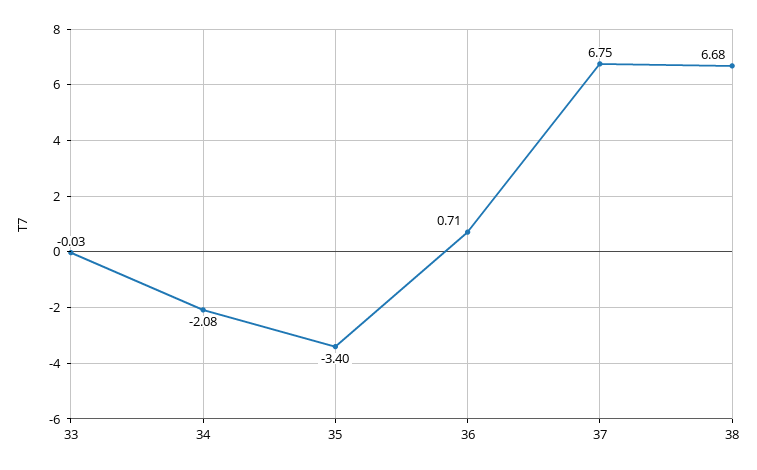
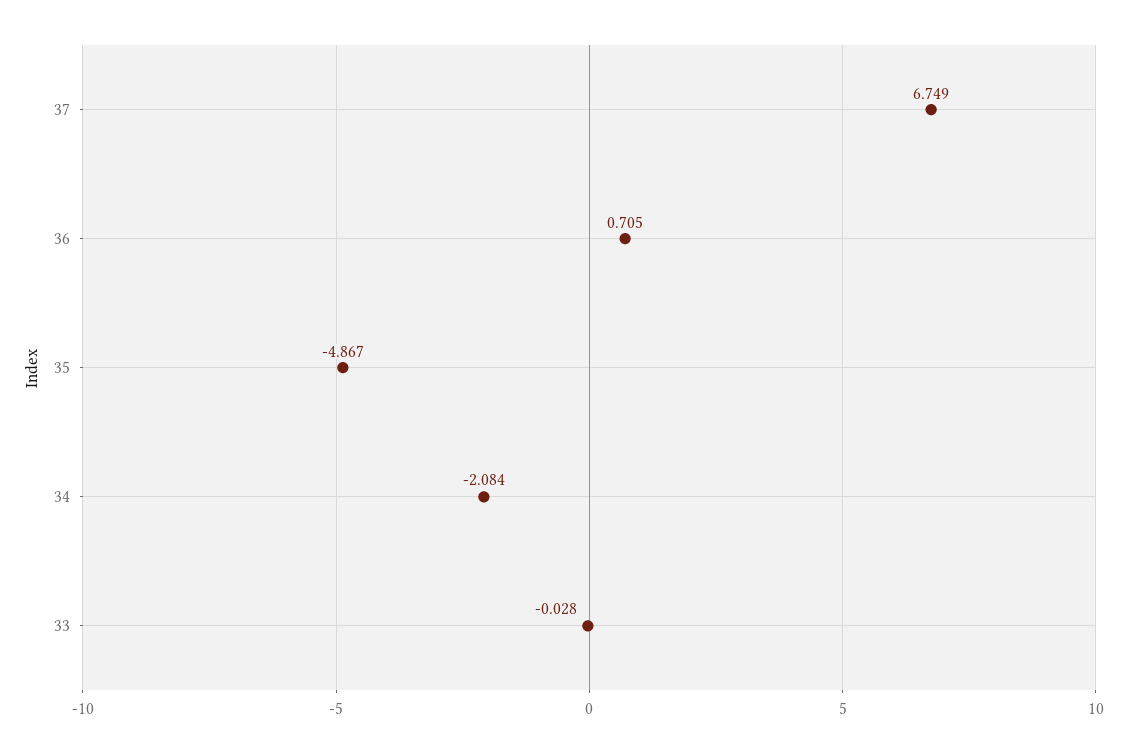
35: -3.4 -> -4.867
38: 6.68 -> none

